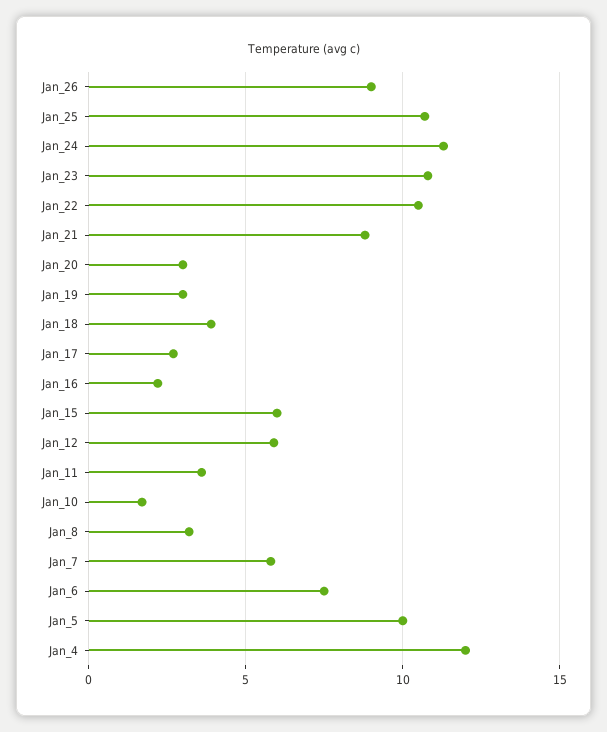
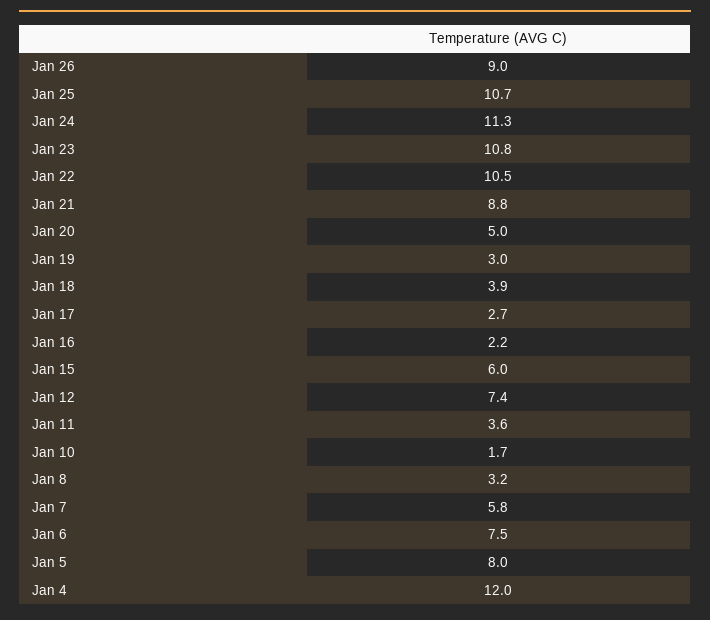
Jan_20: 3 -> 5
Jan_12: 6 -> 7.4
Jan_5: 10 -> 8

